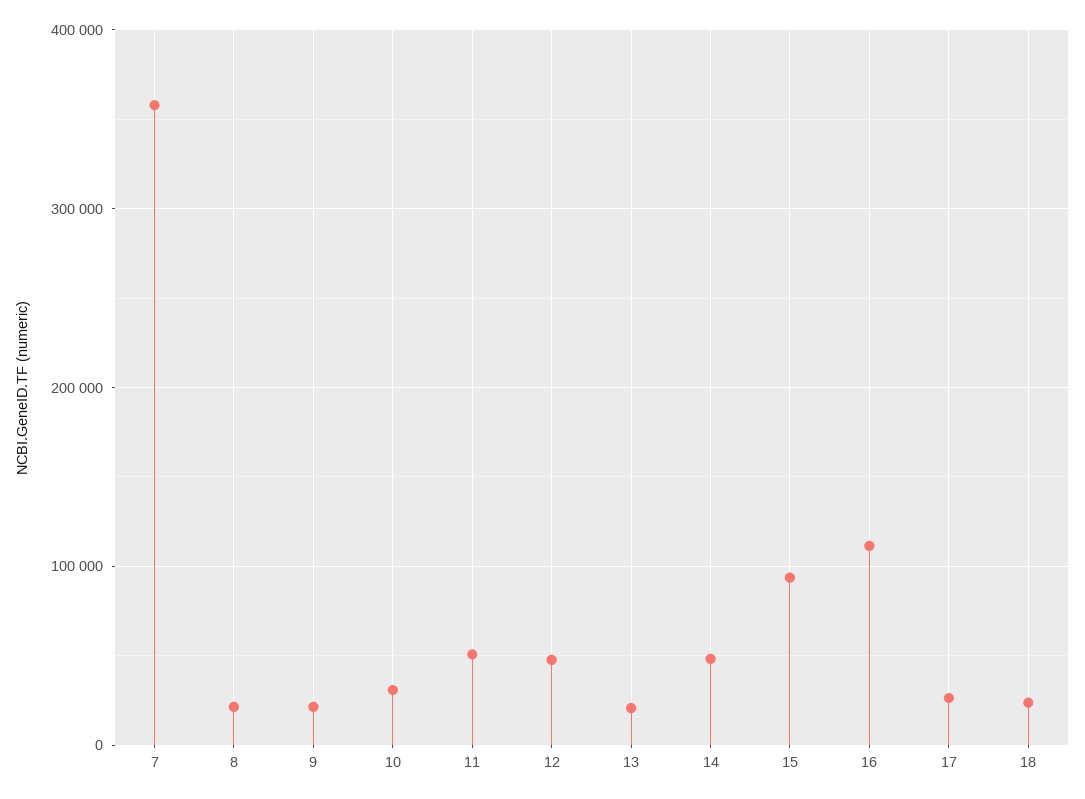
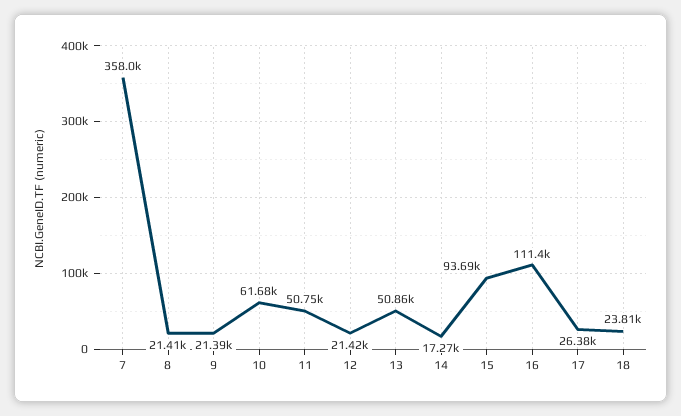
10: 30000 -> 61680
12: 50000 -> 21420
13: 20000 -> 50860
14: 50000 -> 17270

